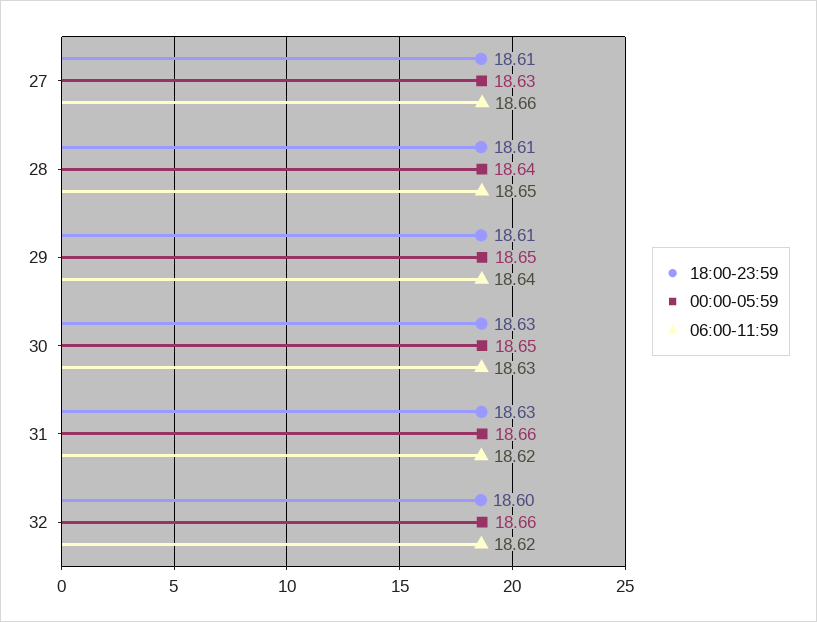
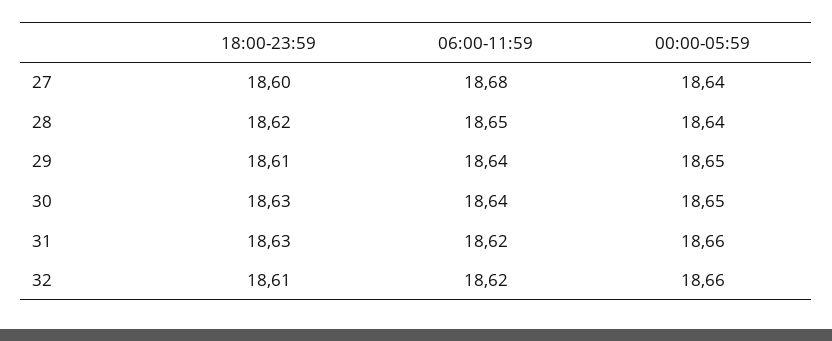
18:00-23:59, 27: 18.61 -> 18.6
00:00-05:59, 27: 18.63 -> 18.64
06:00-11:59, 27: 18.66 -> 18.68
18:00-23:59, 28: 18.61 -> 18.62
06:00-11:59, 30: 18.63 -> 18.64
18:00-23:59, 32: 18.6 -> 18.61

